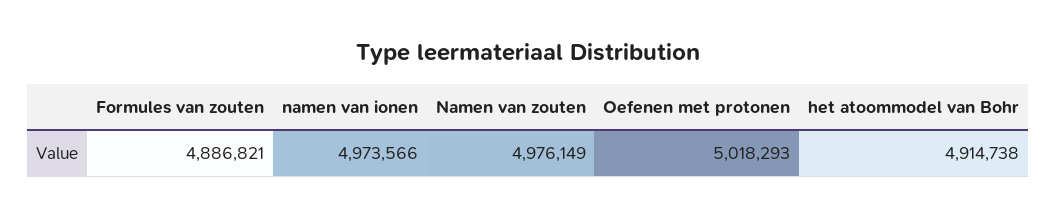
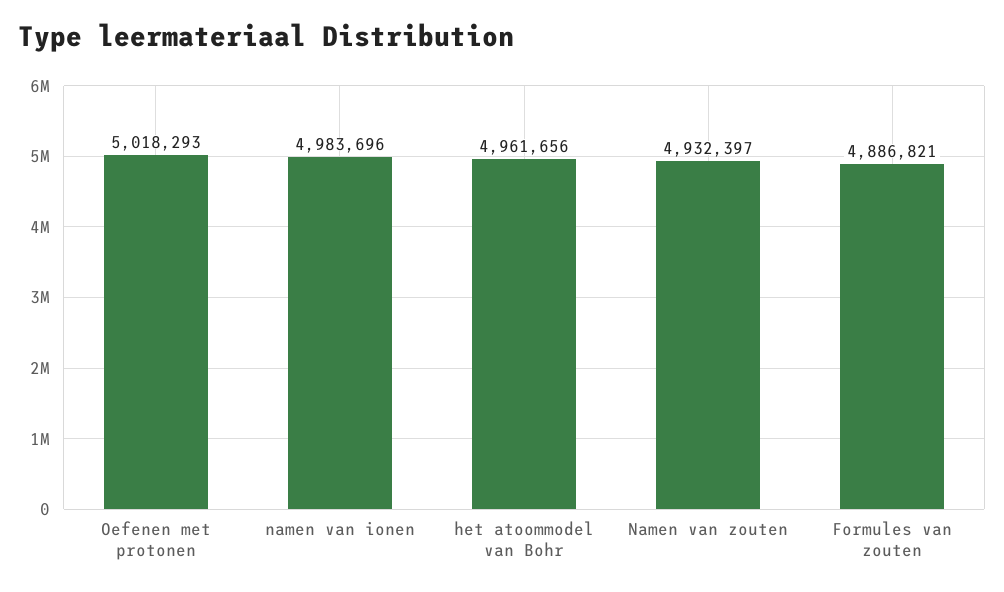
namen van ionen: 4973566 -> 4983696
Namen van zouten: 4976149 -> 4932397
het atoommodel van Bohr: 4914738 -> 4961656

